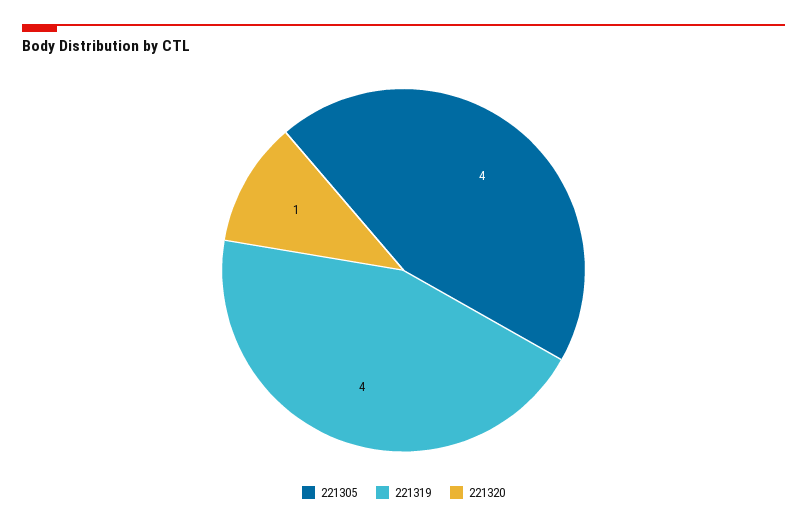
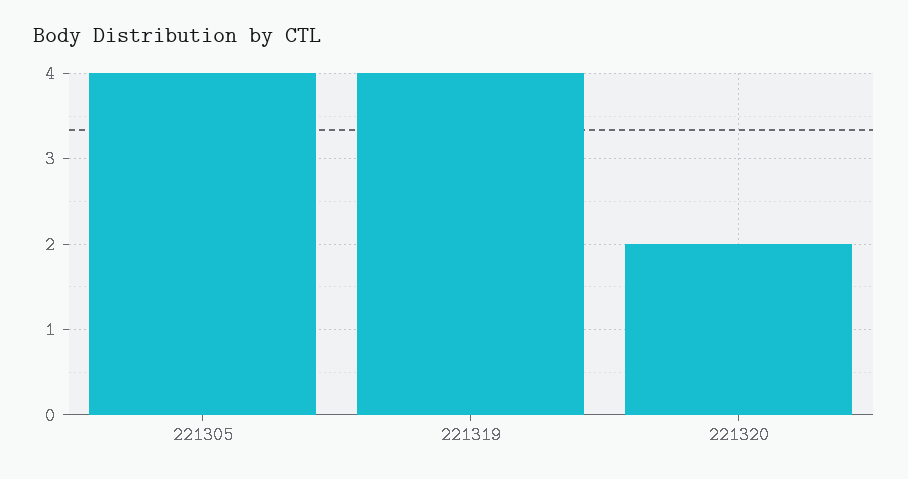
221320: 1 -> 2

